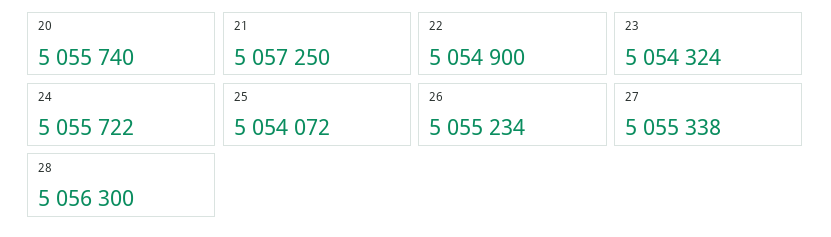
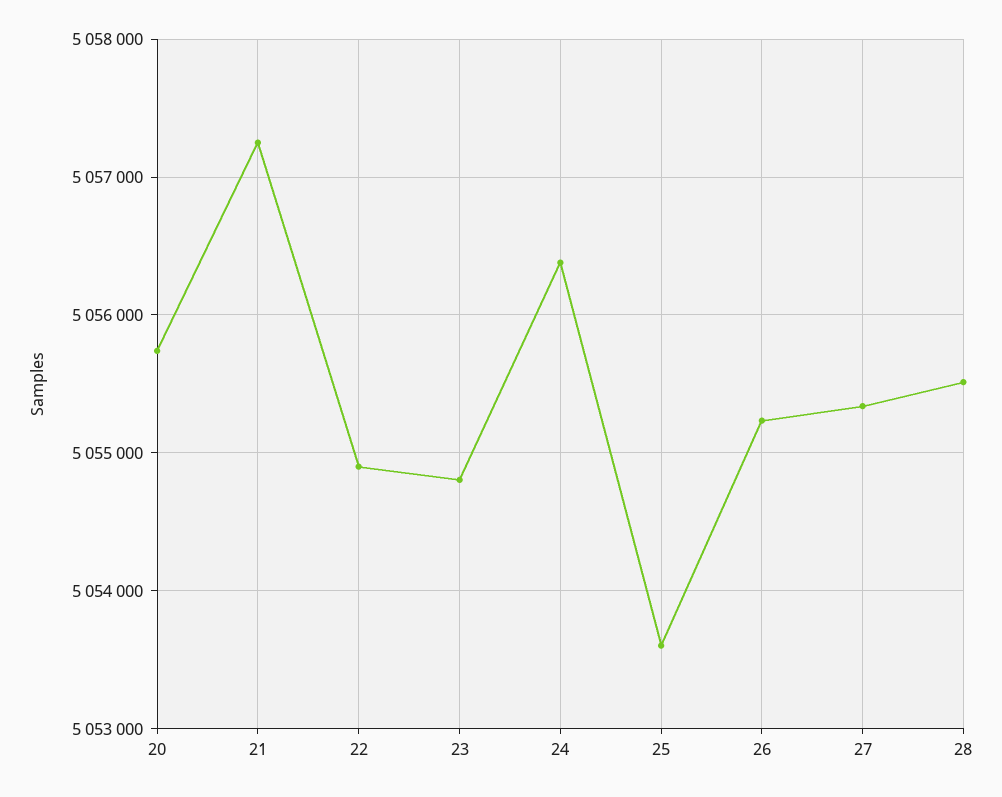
23: 5054324 -> 5054800
24: 5055722 -> 5056400
25: 5054072 -> 5053600
28: 5056300 -> 5055500

